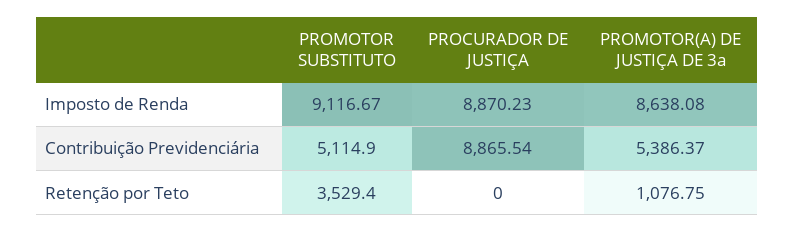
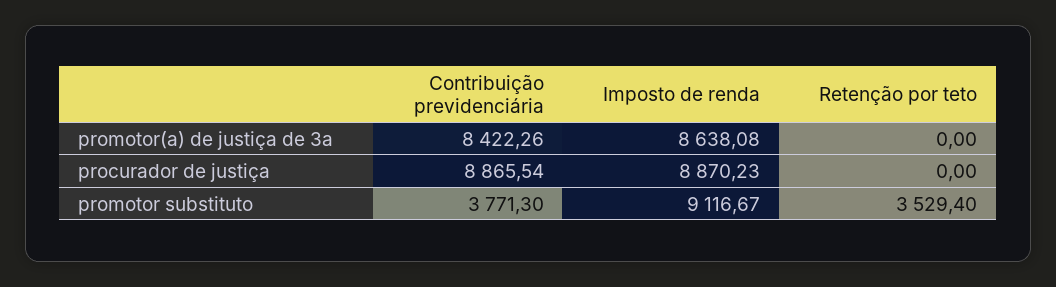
PROMOTOR SUBSTITUTO, Contribuição Previdenciária: 5114.9 -> 3771.3
PROMOTOR(A) DE JUSTIÇA DE 3a, Contribuição Previdenciária: 5386.37 -> 8422.26
PROMOTOR(A) DE JUSTIÇA DE 3a, Retenção por Teto: 1076.75 -> 0

